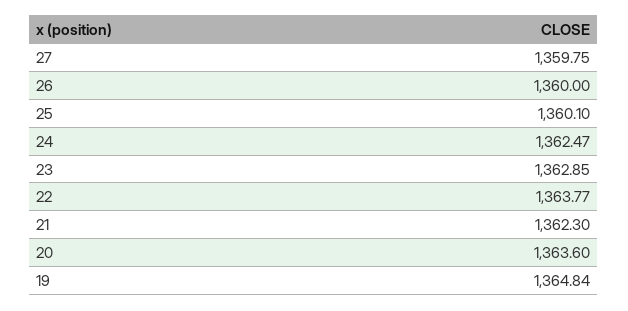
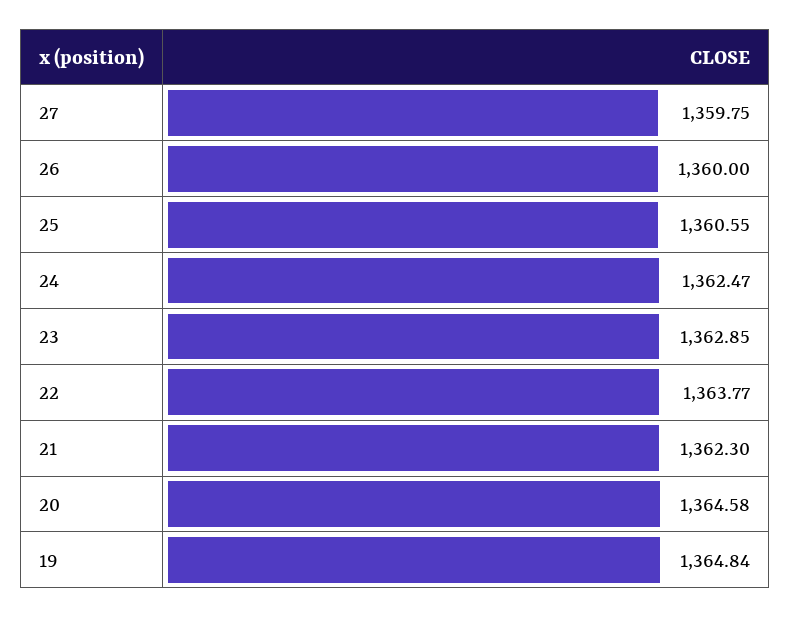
25: 1360.1 -> 1360.55
20: 1363.6 -> 1364.58

